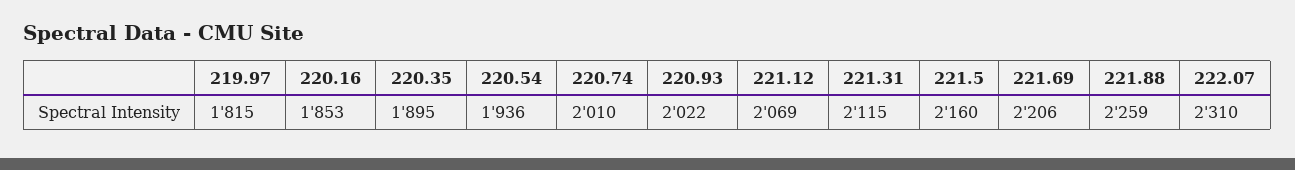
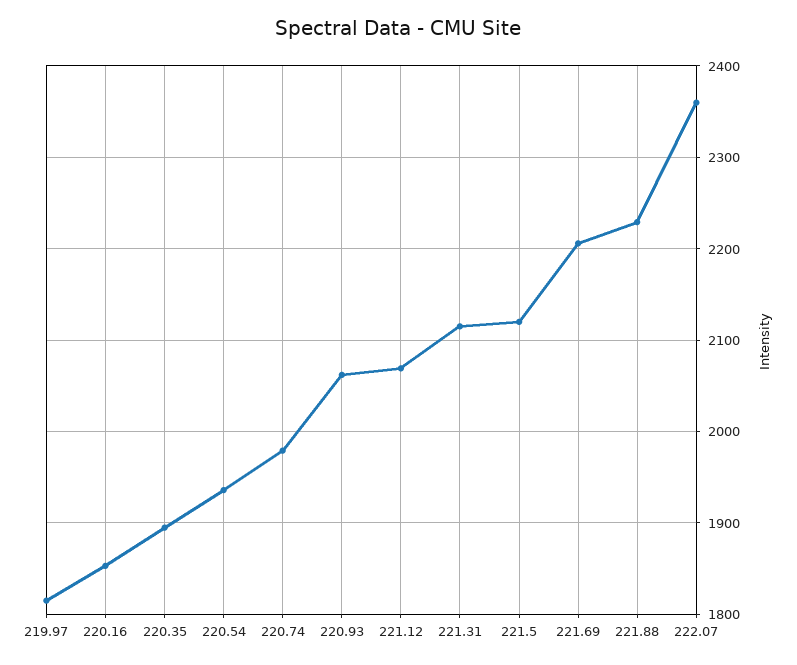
220.74: 2010 -> 1980
220.93: 2022 -> 2060
221.5: 2160 -> 2120
221.88: 2259 -> 2230
222.07: 2310 -> 2360

